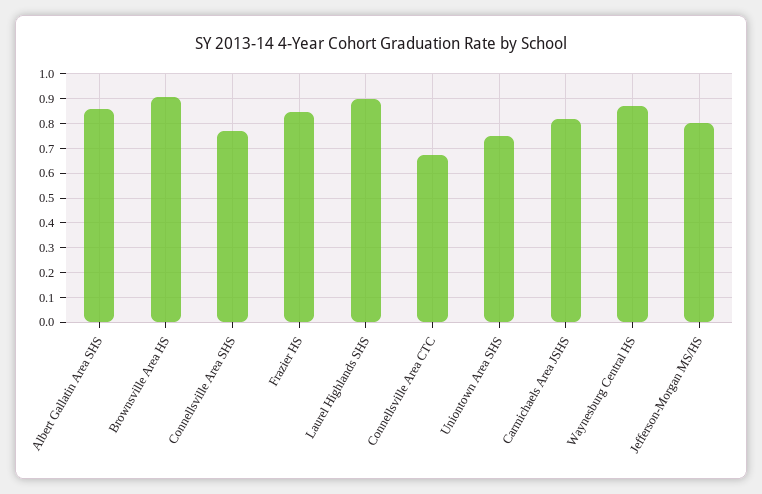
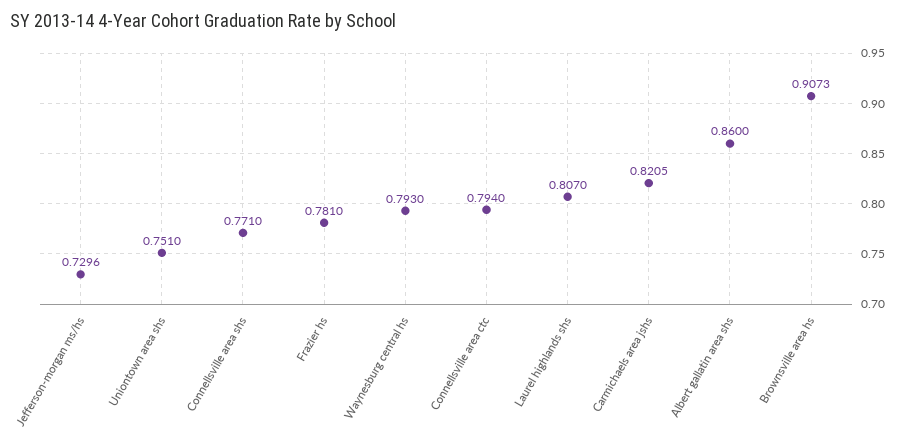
Frazier HS: 0.85 -> 0.781
Laurel Highlands SHS: 0.9 -> 0.807
Connellsville Area CTC: 0.675 -> 0.794
Waynesburg Central HS: 0.875 -> 0.793
Jefferson-Morgan MS/HS: 0.8 -> 0.7296

